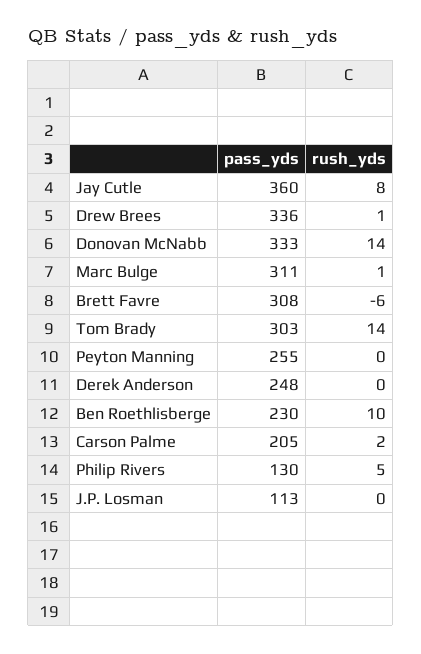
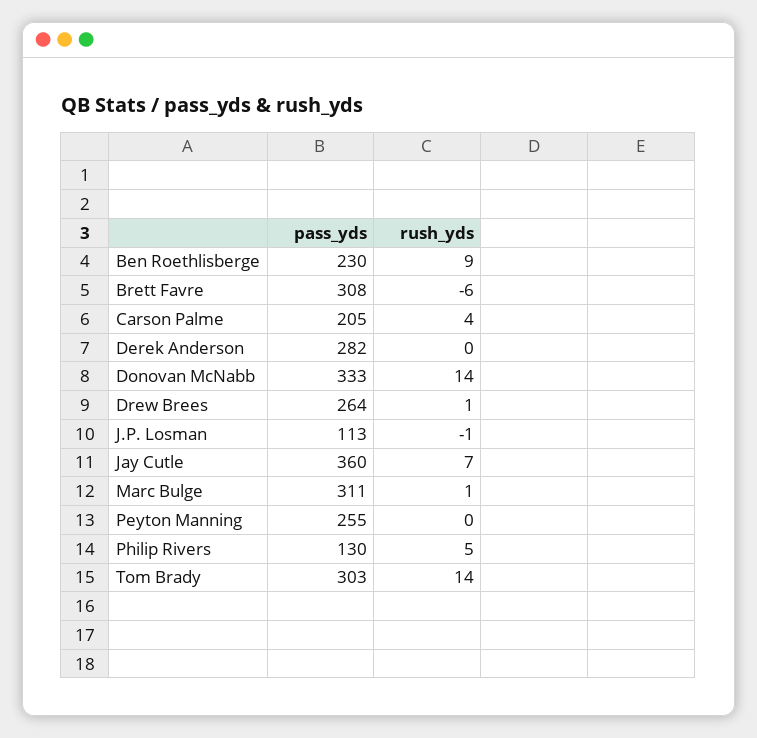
rush_yds, Jay Cutle: 8 -> 7
pass_yds, Drew Brees: 336 -> 264
pass_yds, Derek Anderson: 248 -> 282
rush_yds, Ben Roethlisberge: 10 -> 9
rush_yds, Carson Palme: 2 -> 4
rush_yds, J.P. Losman: 0 -> -1

